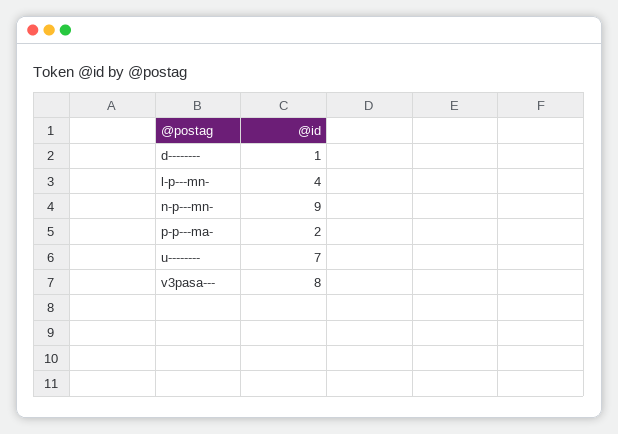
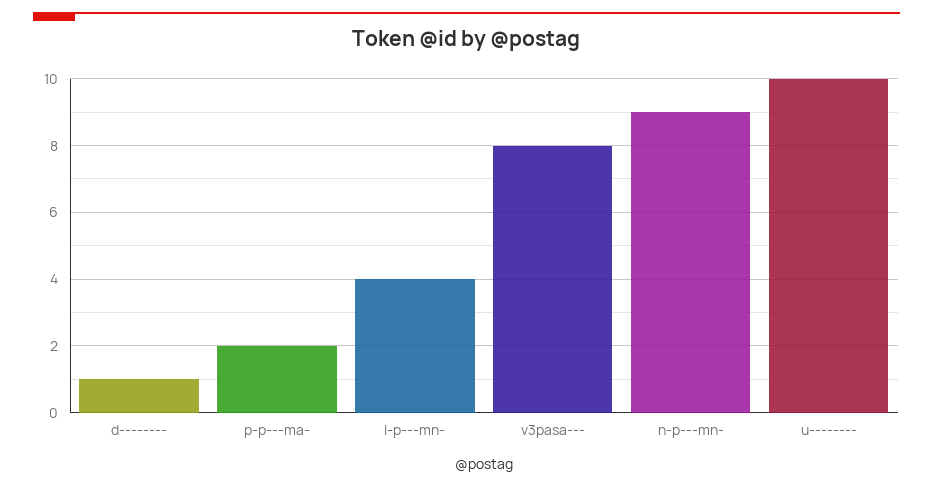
u--------: 7 -> 10

